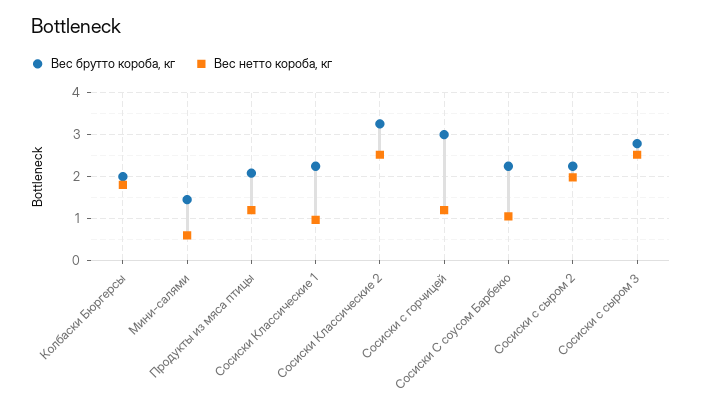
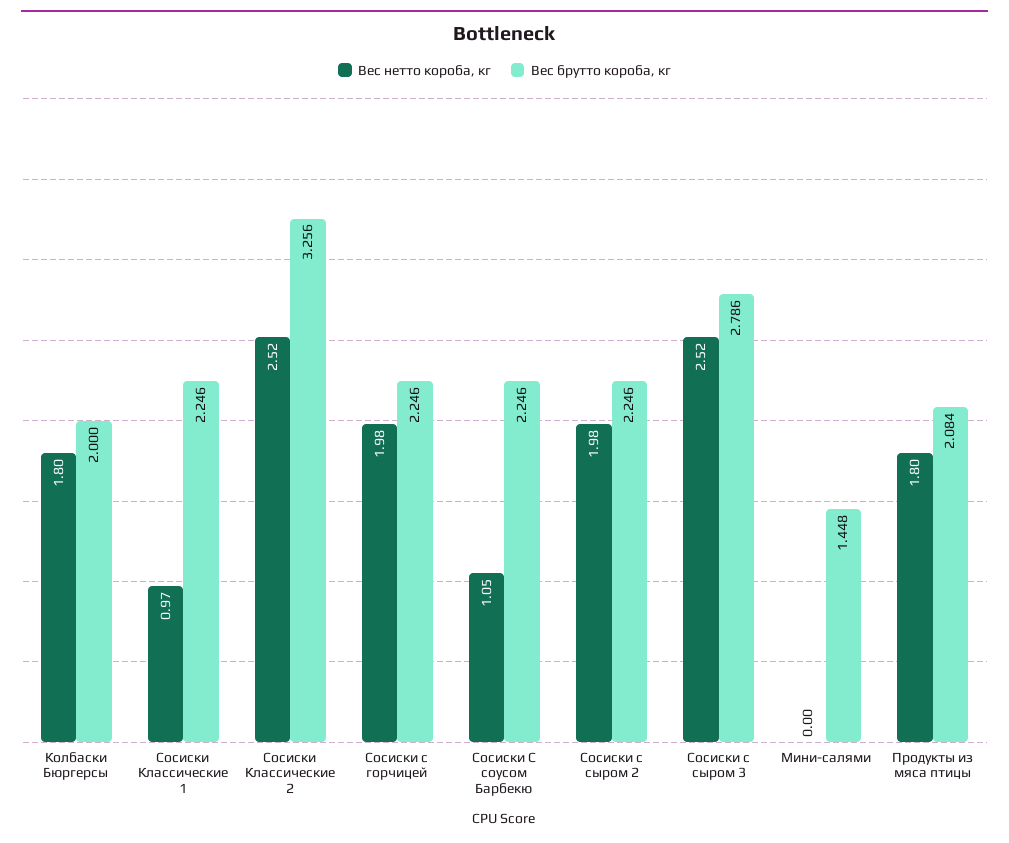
Вес нетто короба, кг, Мини-салями: 0.6 -> 0
Вес нетто короба, кг, Продукты из мяса птицы: 1.2 -> 1.8
Вес брутто короба, кг, Сосиски с горчицей: 3 -> 2.246
Вес нетто короба, кг, Сосиски с горчицей: 1.2 -> 1.98

